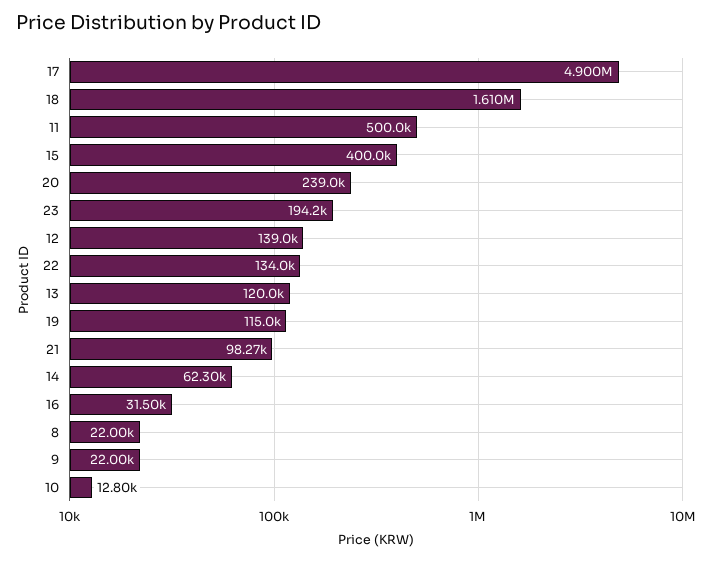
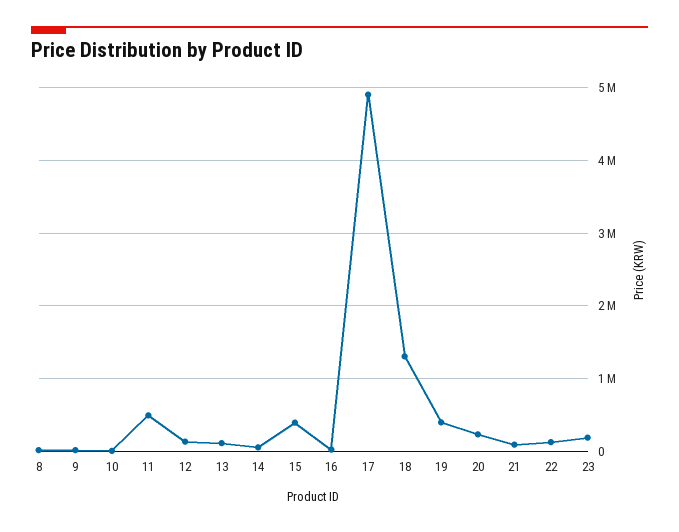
18: 1610000 -> 1300000
19: 115000 -> 400000

